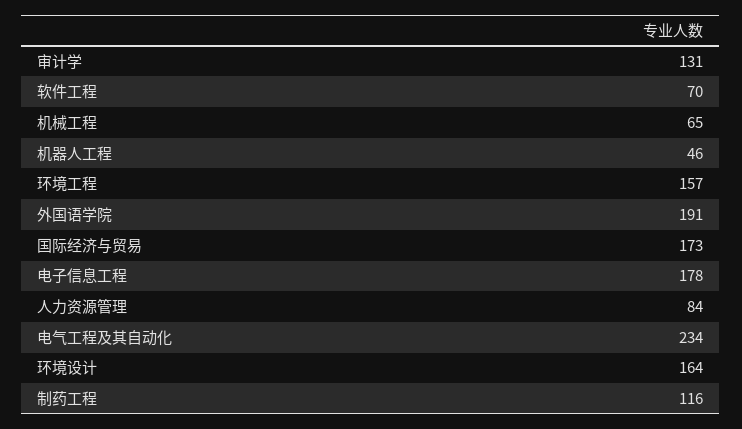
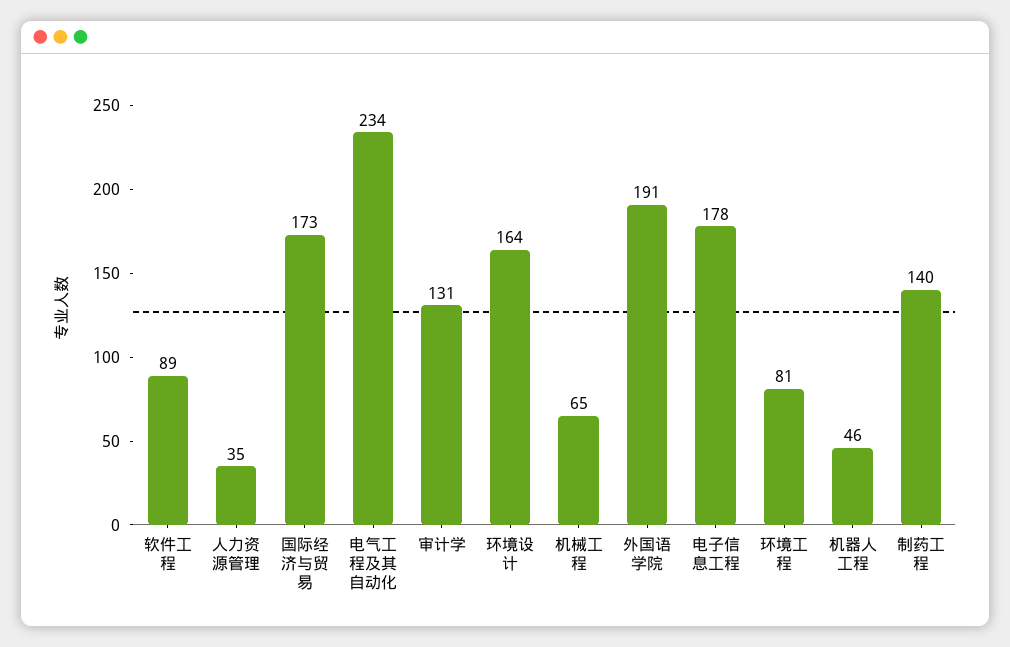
软件工程: 70 -> 89
环境工程: 157 -> 81
人力资源管理: 84 -> 35
制药工程: 116 -> 140

